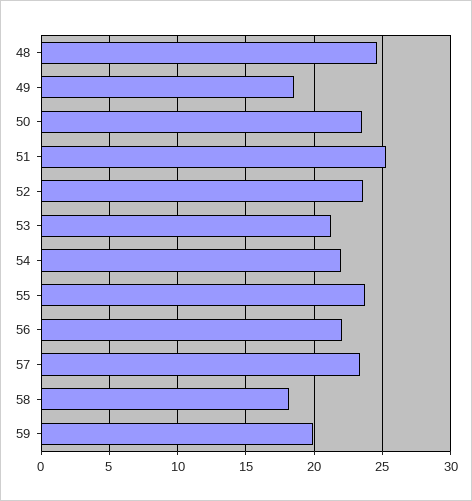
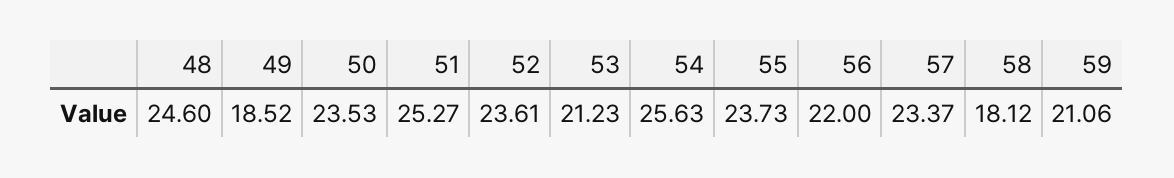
54: 22 -> 25.63
59: 20 -> 21.06

